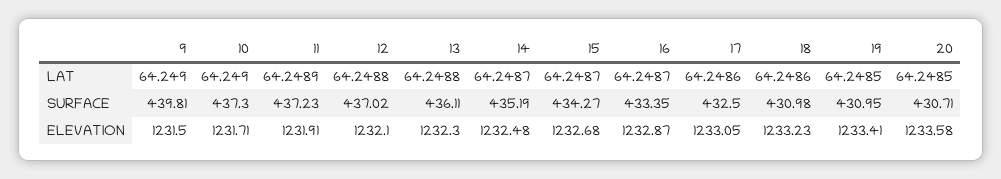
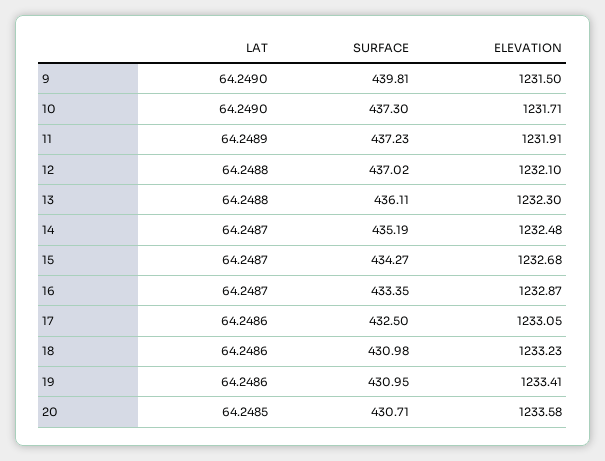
19, LAT: 64.2485 -> 64.2486

